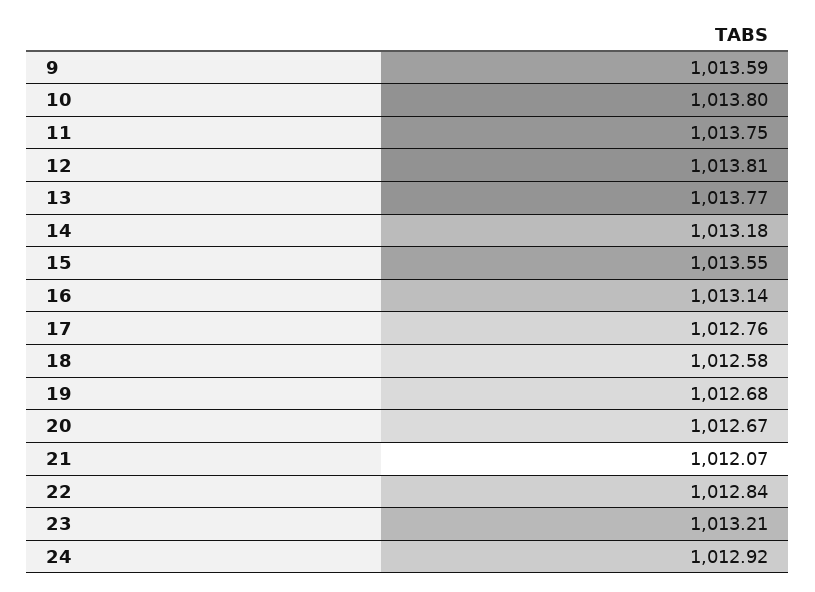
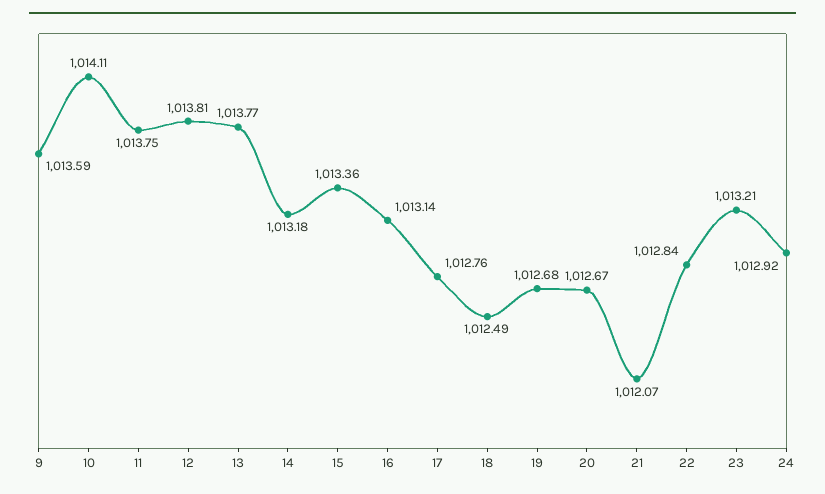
10: 1013.8 -> 1014.11
15: 1013.55 -> 1013.36
18: 1012.58 -> 1012.49

